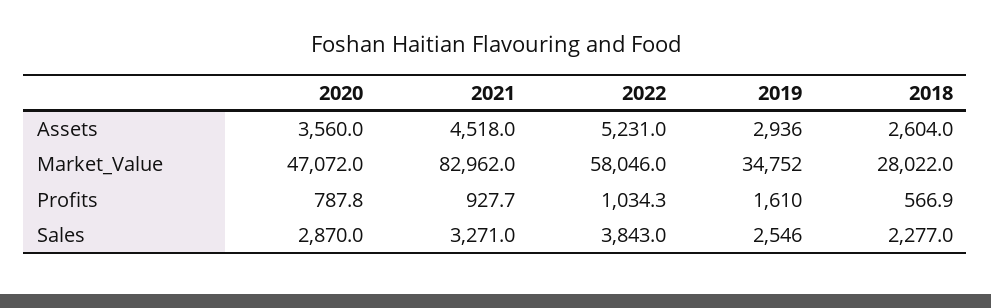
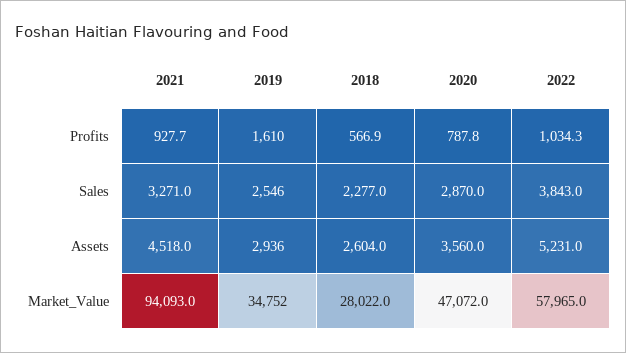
2021, Market_Value: 82962 -> 94093
2022, Market_Value: 58046 -> 57965

